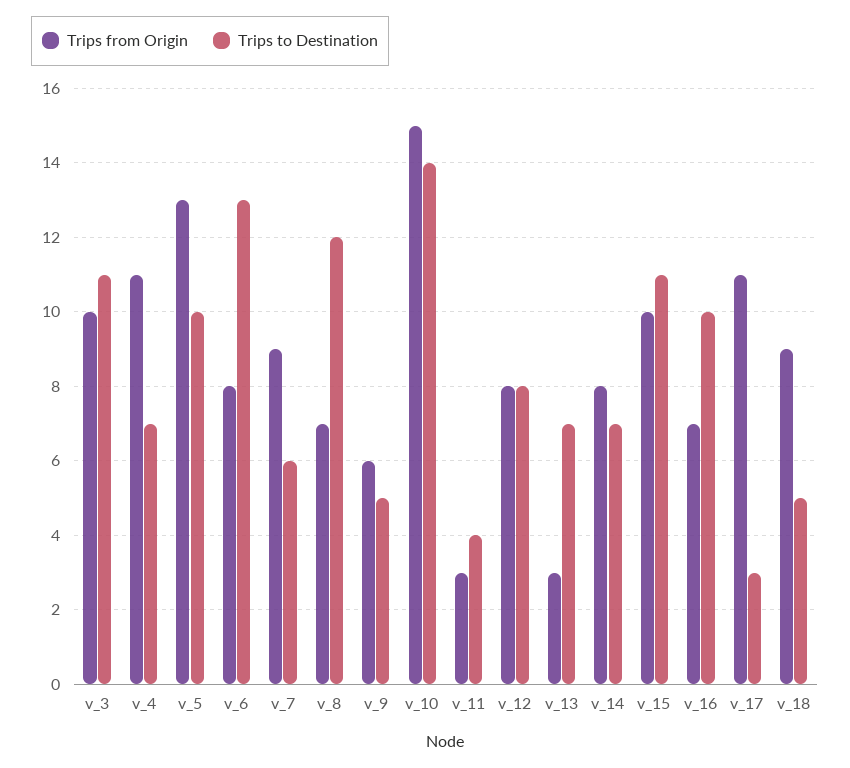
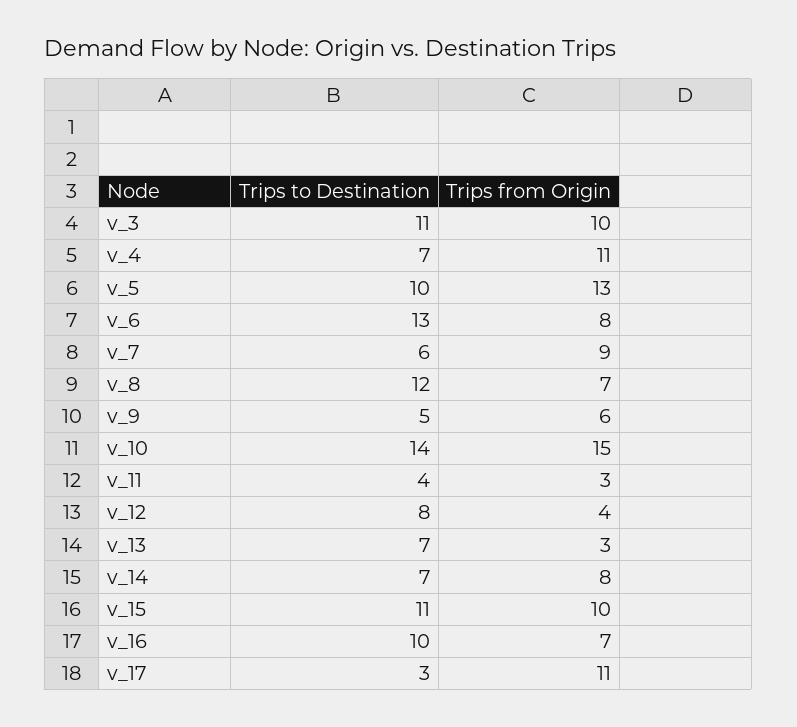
Trips from Origin, v_12: 8 -> 4
Trips from Origin, v_18: 9 -> none
Trips to Destination, v_18: 5 -> none

